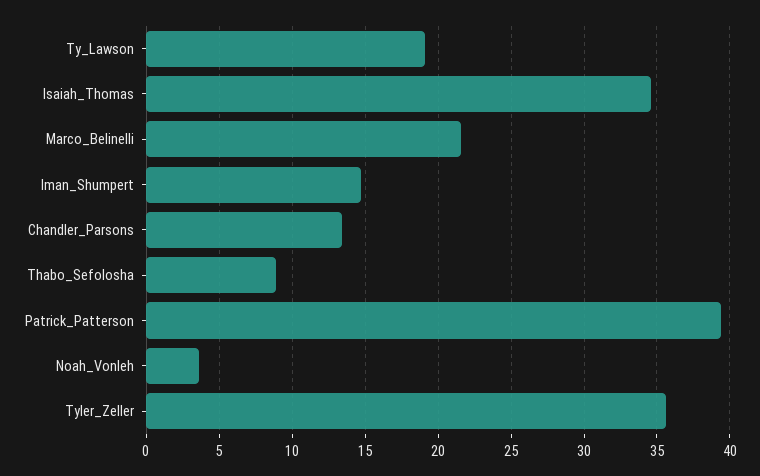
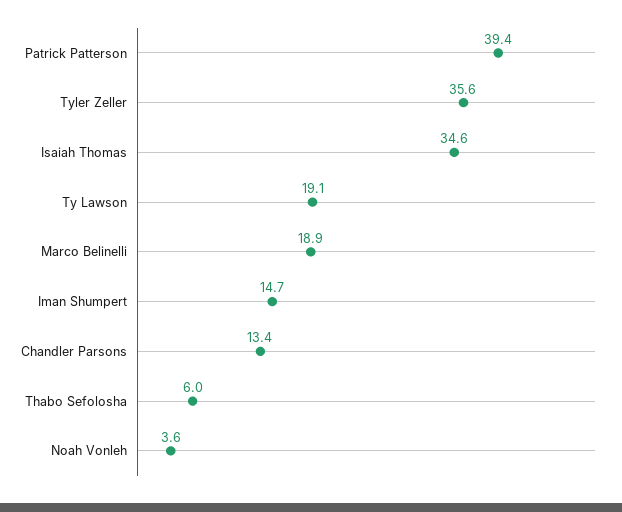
Marco_Belinelli: 21.5 -> 18.9
Thabo_Sefolosha: 9 -> 6

